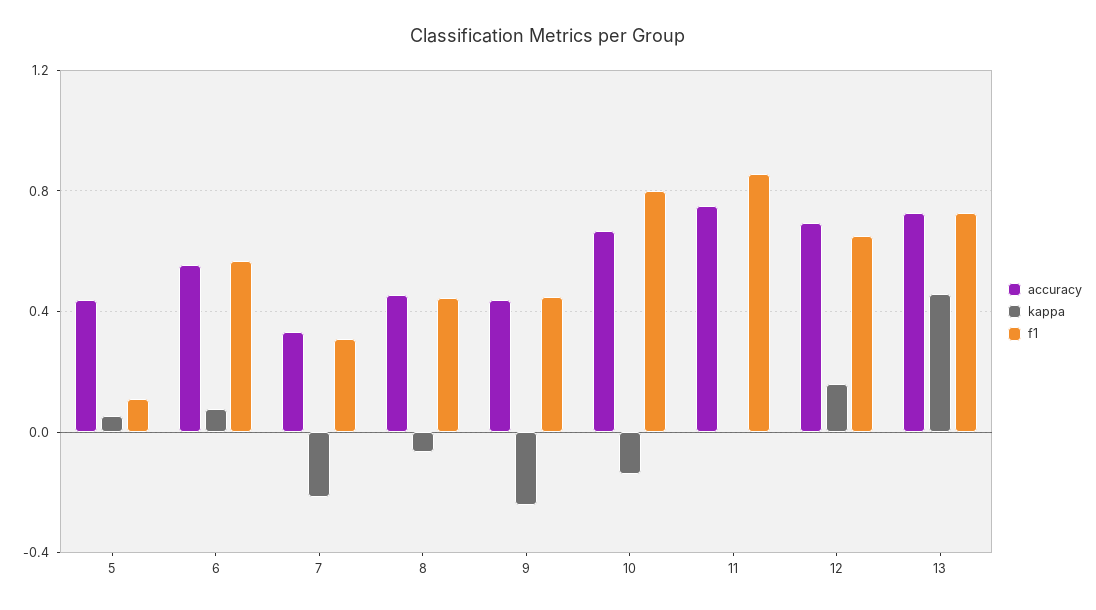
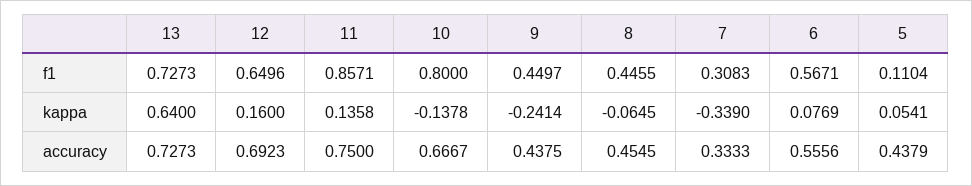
kappa, 7: -0.2 -> -0.339
kappa, 11: 0 -> 0.1358
kappa, 13: 0.45 -> 0.64

